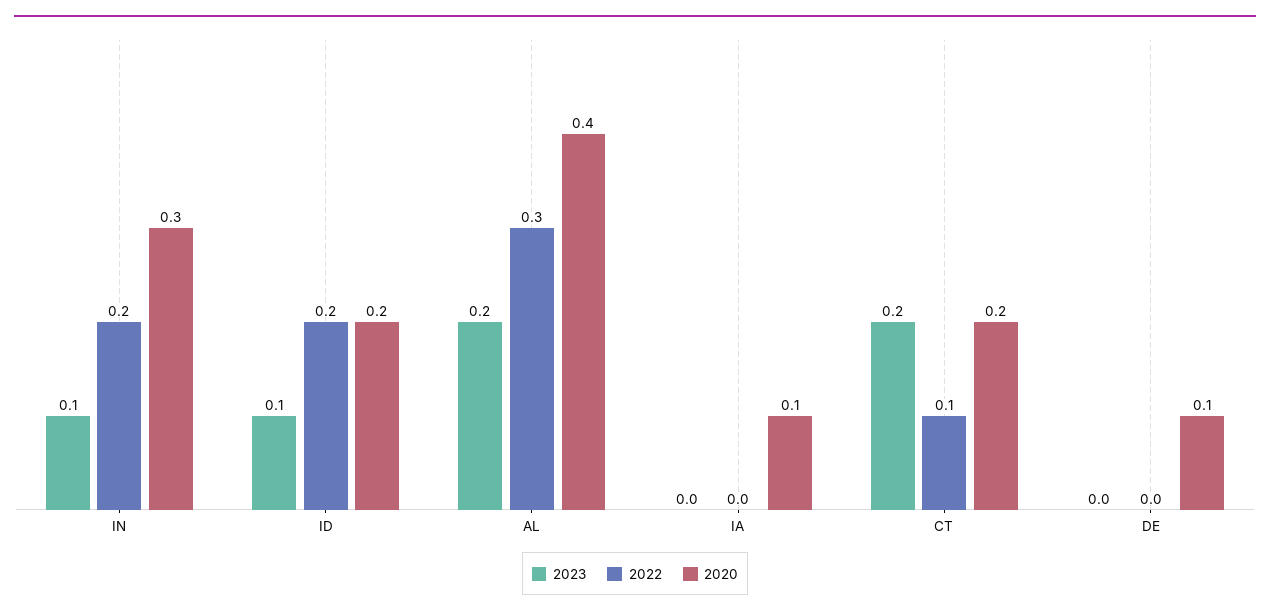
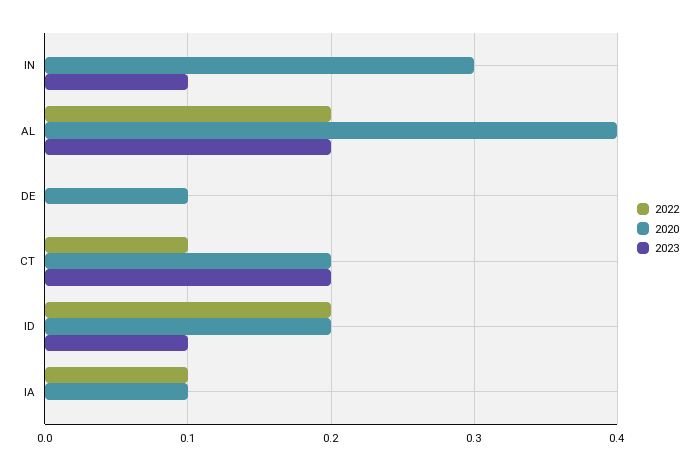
2022, IN: 0.2 -> 0
2022, AL: 0.3 -> 0.2
2022, IA: 0 -> 0.1

